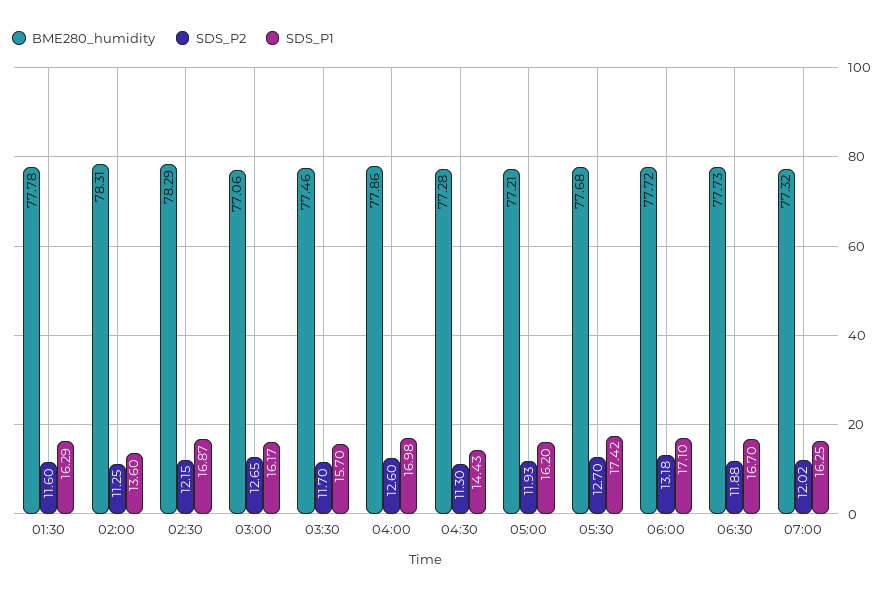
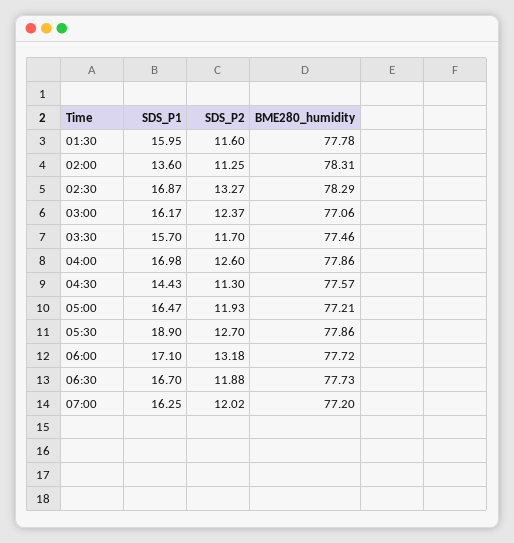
SDS_P1, 01:30: 16.29 -> 15.95
SDS_P2, 02:30: 12.15 -> 13.27
SDS_P2, 03:00: 12.65 -> 12.37
BME280_humidity, 04:30: 77.28 -> 77.57
SDS_P1, 05:00: 16.2 -> 16.47
BME280_humidity, 05:30: 77.68 -> 77.86
SDS_P1, 05:30: 17.42 -> 18.9
BME280_humidity, 07:00: 77.32 -> 77.2

